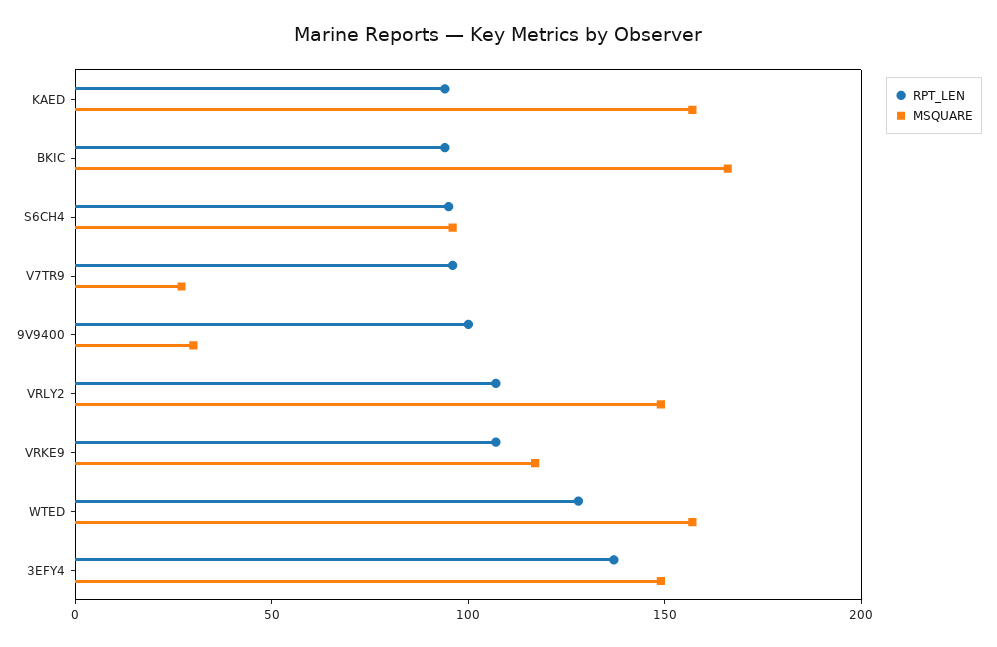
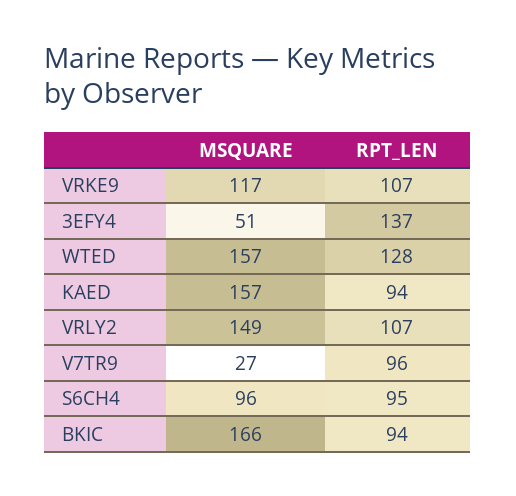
RPT_LEN, 9V9400: 100 -> none
MSQUARE, 9V9400: 30 -> none
MSQUARE, 3EFY4: 150 -> 51

